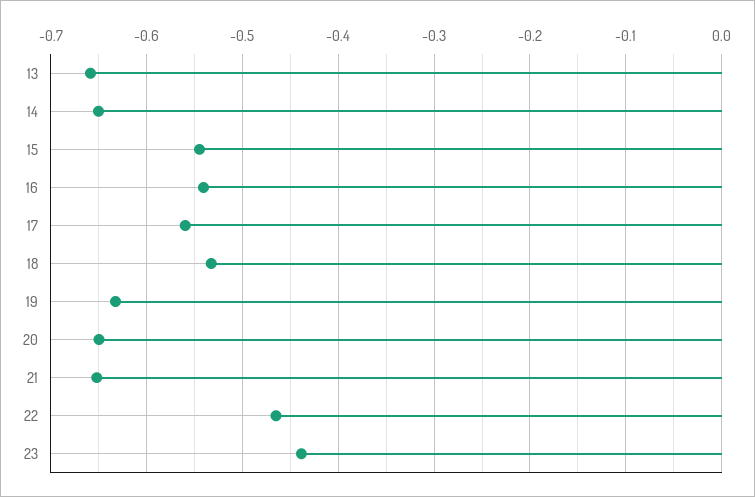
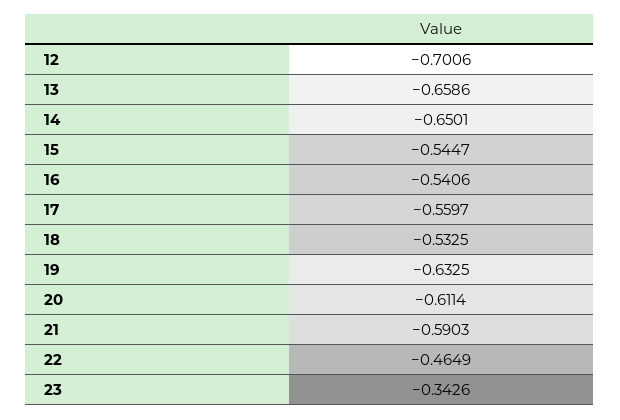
20: -0.65 -> -0.6114
21: -0.65 -> -0.5903
23: -0.44 -> -0.3426
12: none -> -0.7006

